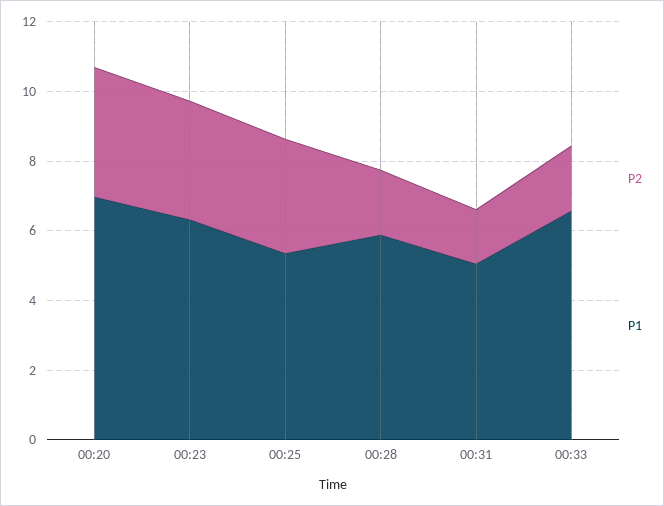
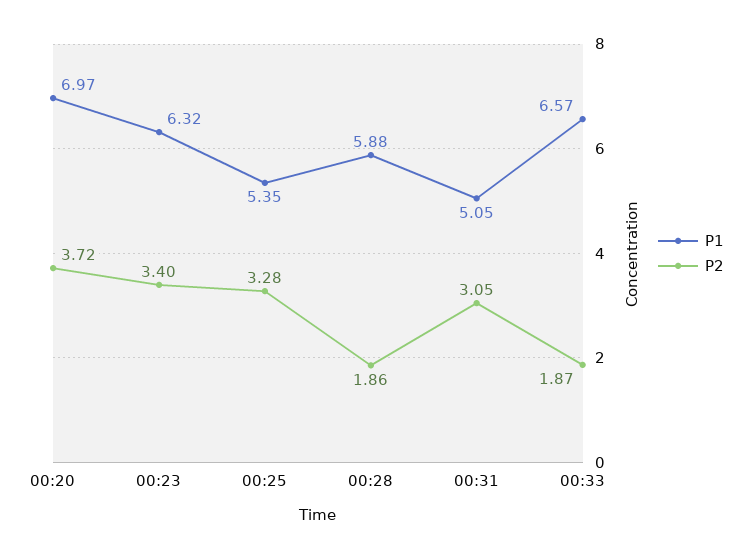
P2, 00:31: 1.5 -> 3.05

